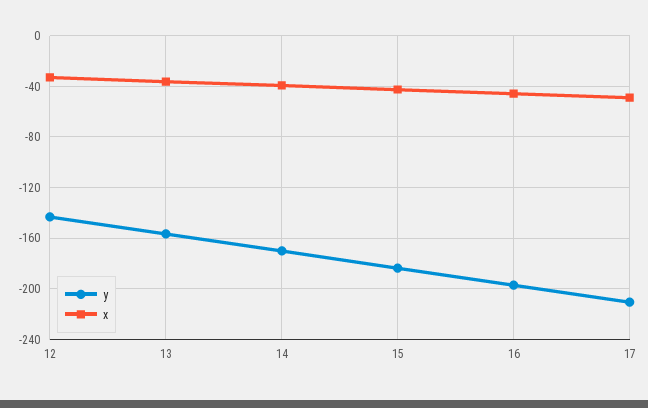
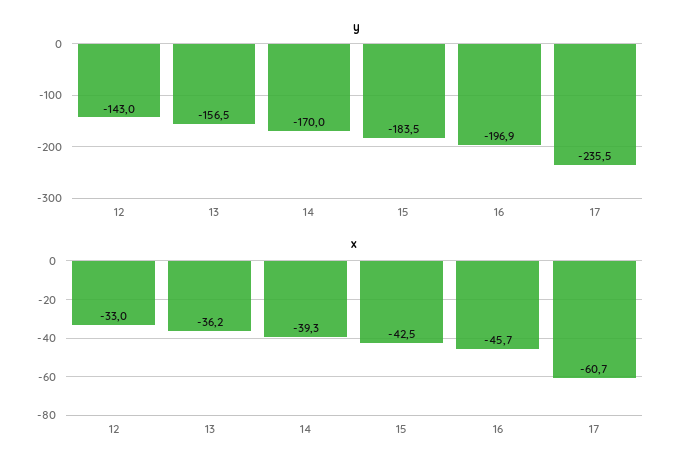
y, 17: -210 -> -235.5
x, 17: -50 -> -60.7

